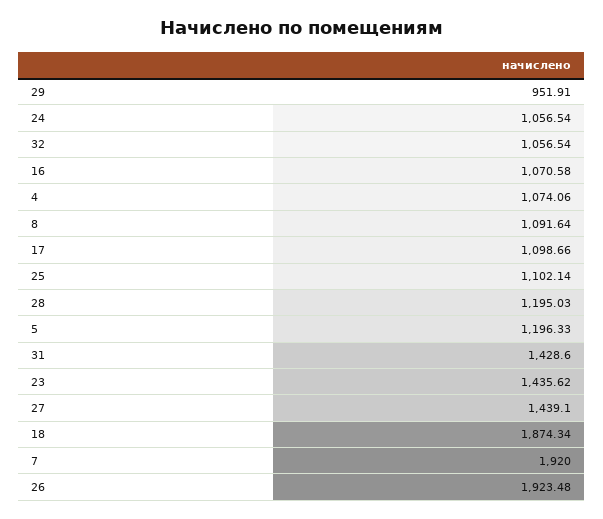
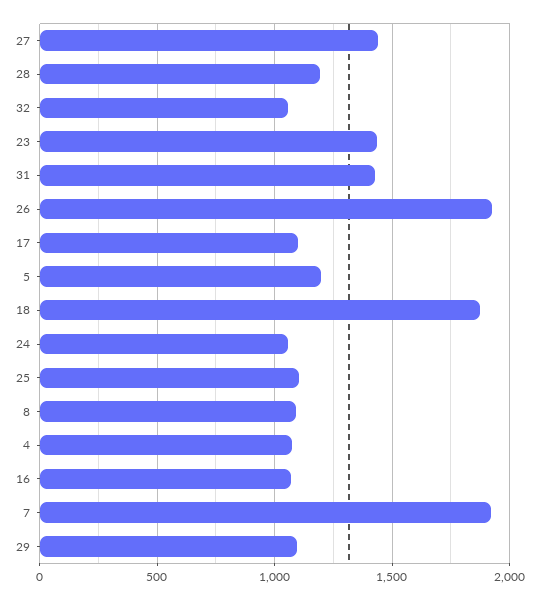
29: 951.91 -> 1100

